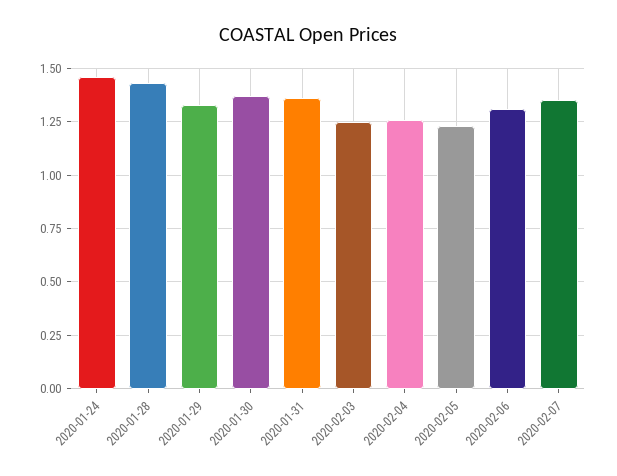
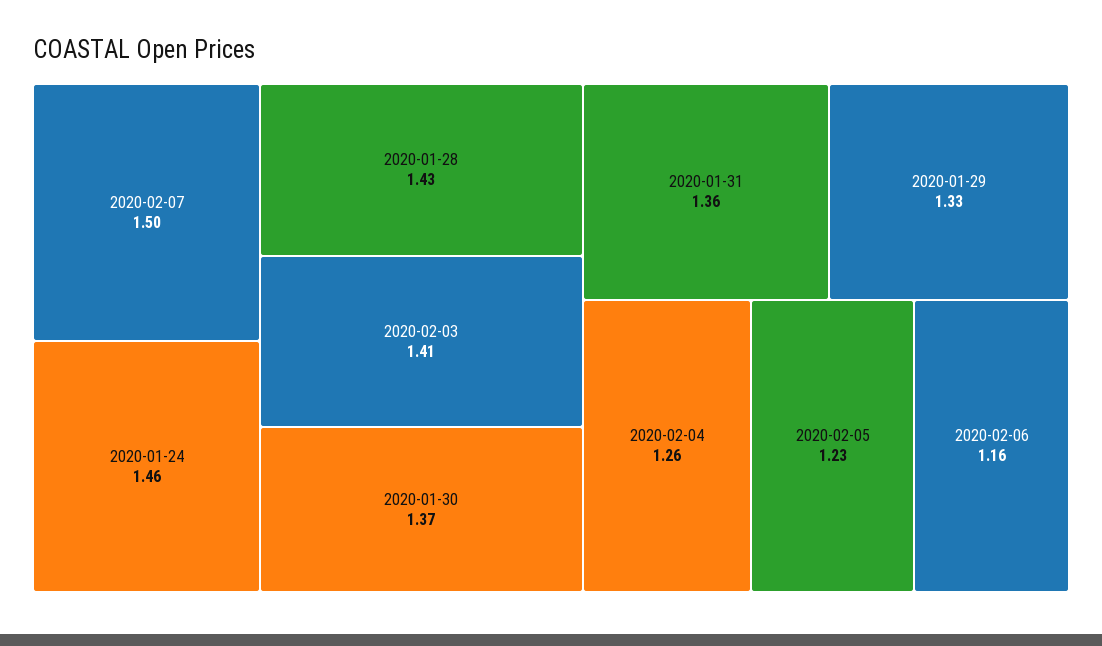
2020-02-03: 1.25 -> 1.41
2020-02-06: 1.3 -> 1.16
2020-02-07: 1.35 -> 1.5

